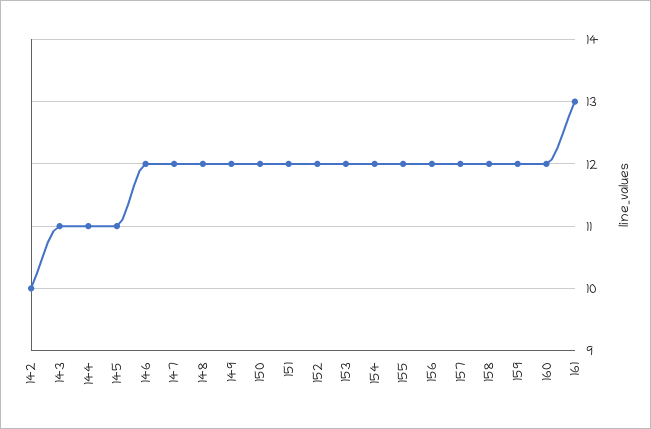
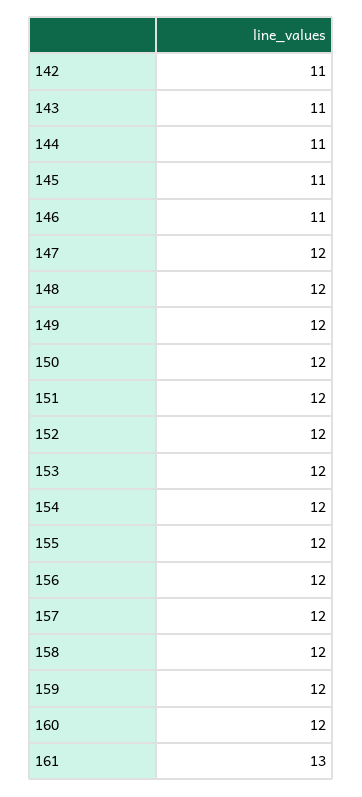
142: 10 -> 11
146: 12 -> 11

